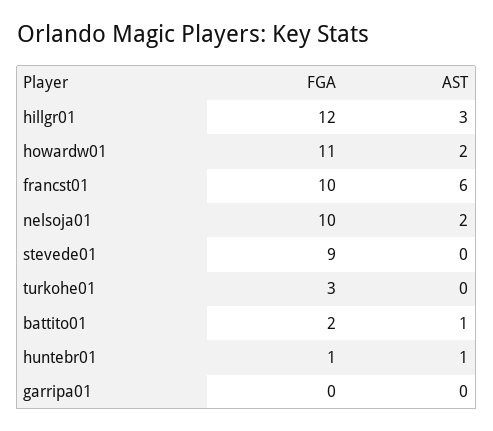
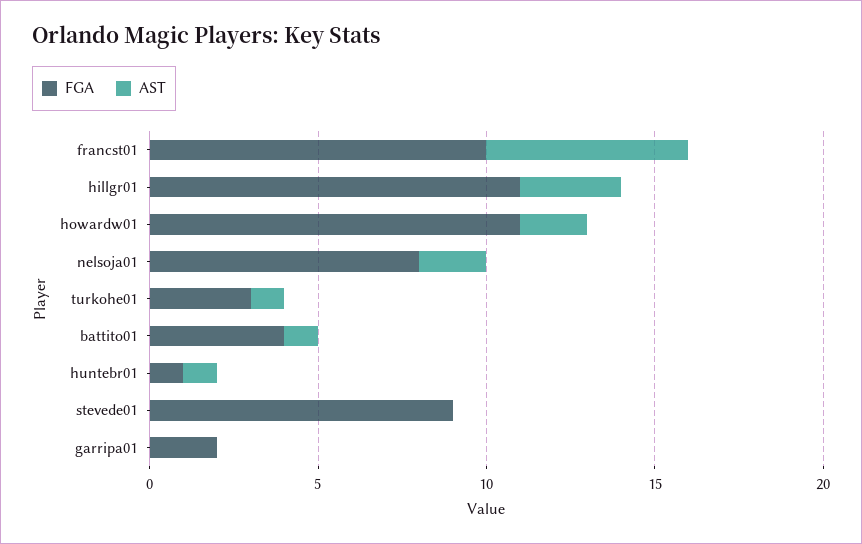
FGA, hillgr01: 12 -> 11
FGA, nelsoja01: 10 -> 8
AST, turkohe01: 0 -> 1
FGA, battito01: 2 -> 4
FGA, garripa01: 0 -> 2

